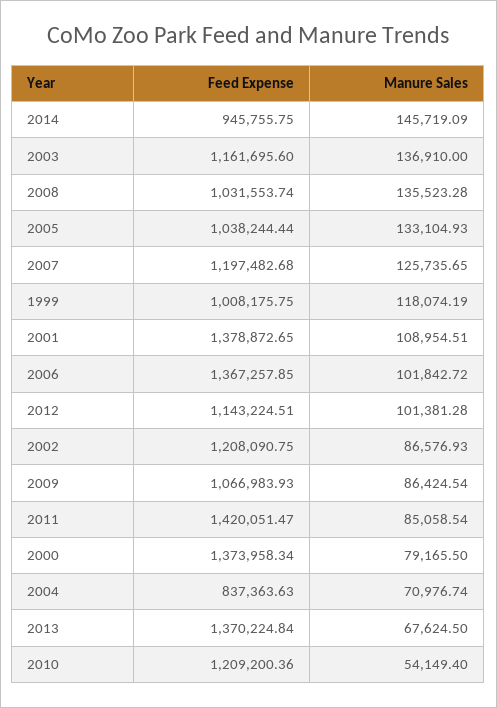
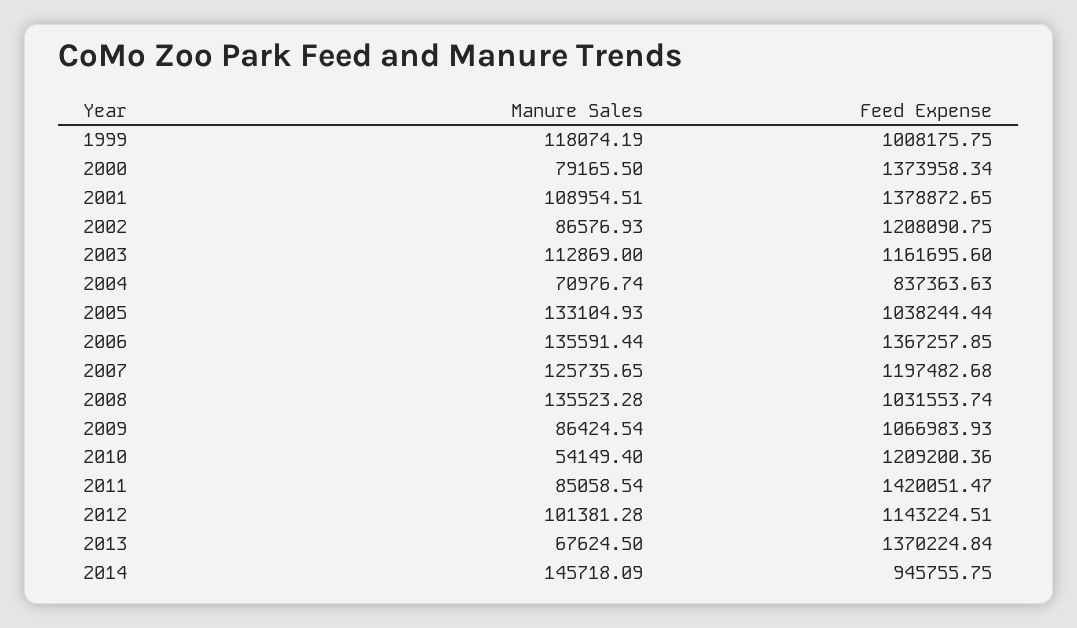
Manure Sales, 2014: 145719.09 -> 145718.09
Manure Sales, 2003: 136910 -> 112869
Manure Sales, 2006: 101842.72 -> 135591.44

